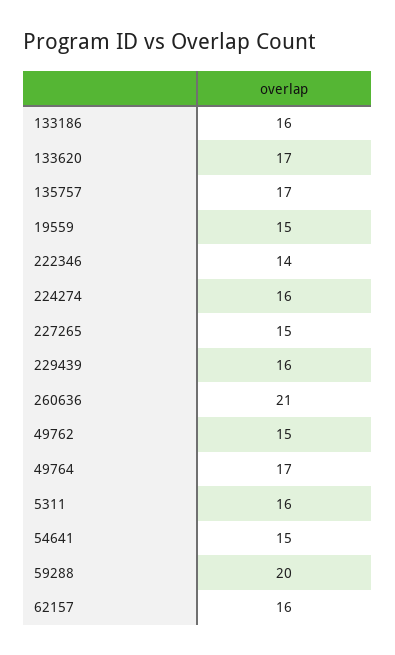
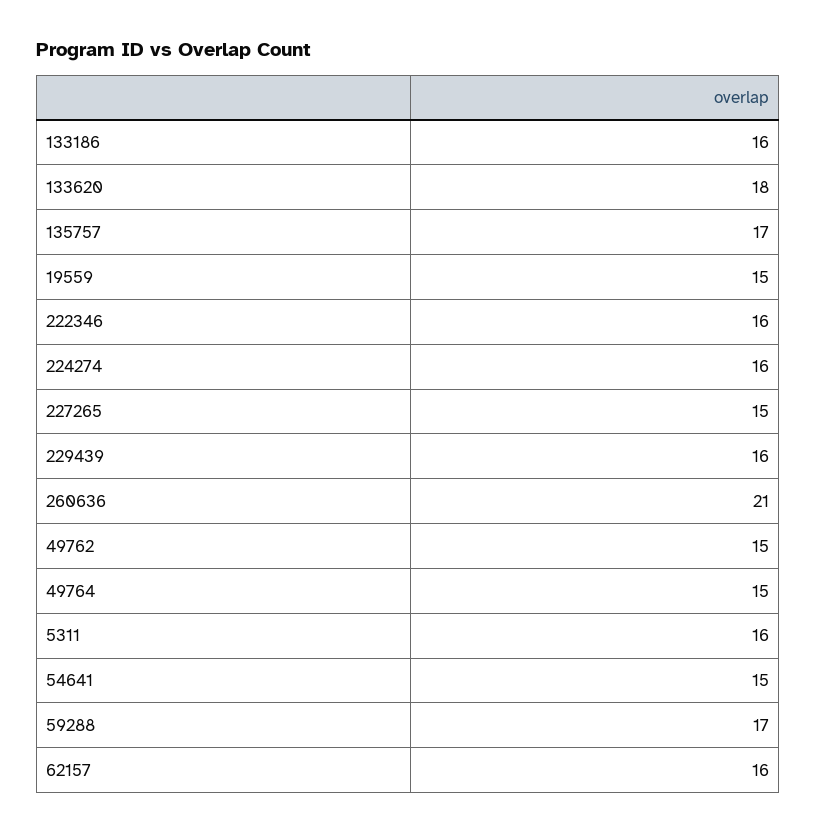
133620: 17 -> 18
222346: 14 -> 16
49764: 17 -> 15
59288: 20 -> 17

